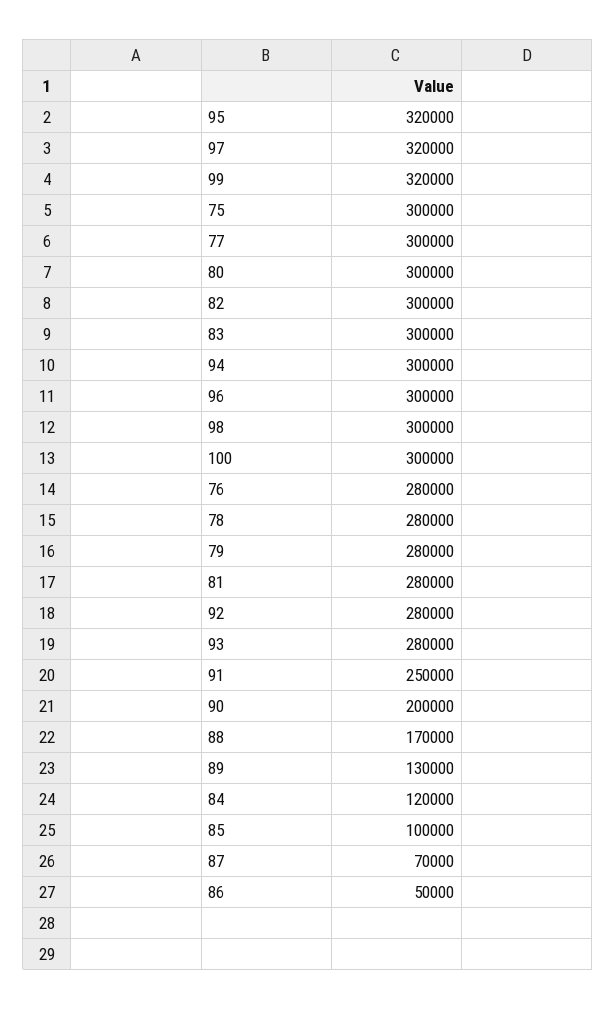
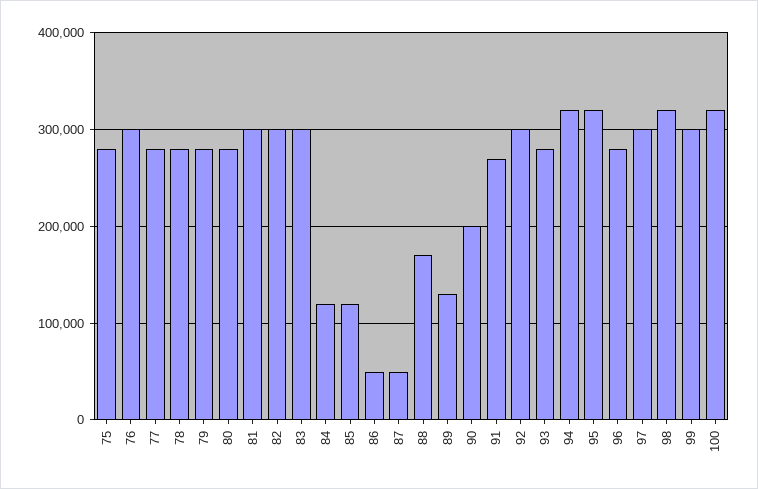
97: 320000 -> 300000
99: 320000 -> 300000
75: 300000 -> 280000
77: 300000 -> 280000
80: 300000 -> 280000
94: 300000 -> 320000
96: 300000 -> 280000
98: 300000 -> 320000
100: 300000 -> 320000
76: 280000 -> 300000
81: 280000 -> 300000
92: 280000 -> 300000
91: 250000 -> 270000
85: 100000 -> 120000
87: 70000 -> 50000

